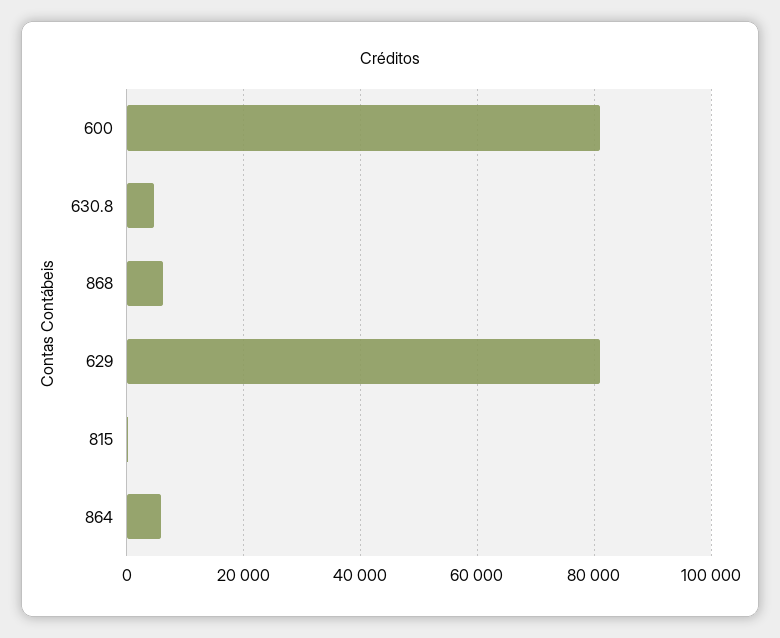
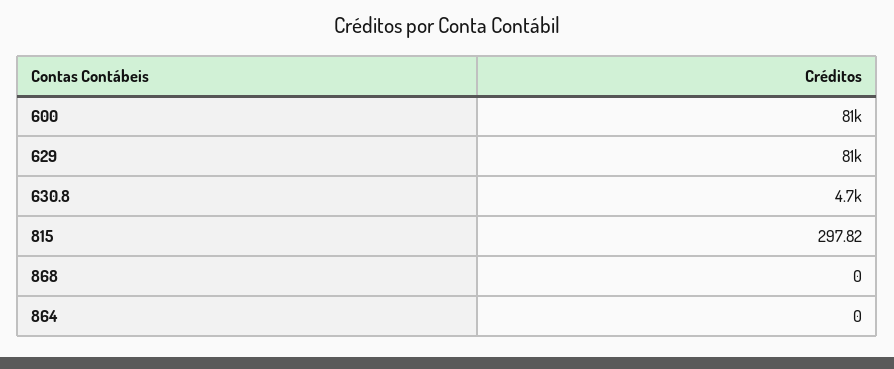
868: 6000 -> 0
864: 6000 -> 0

